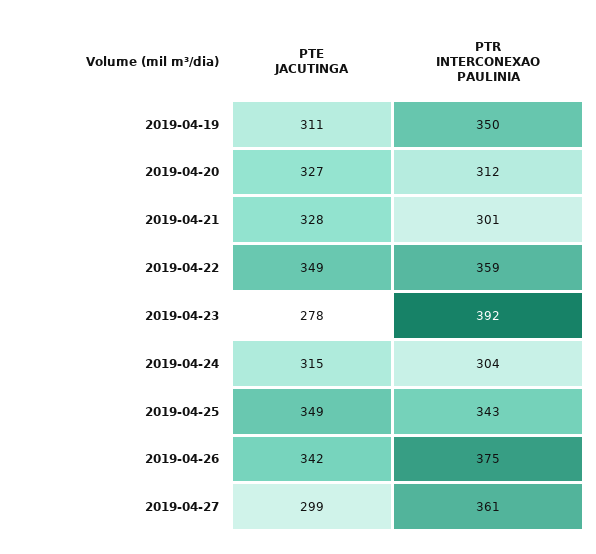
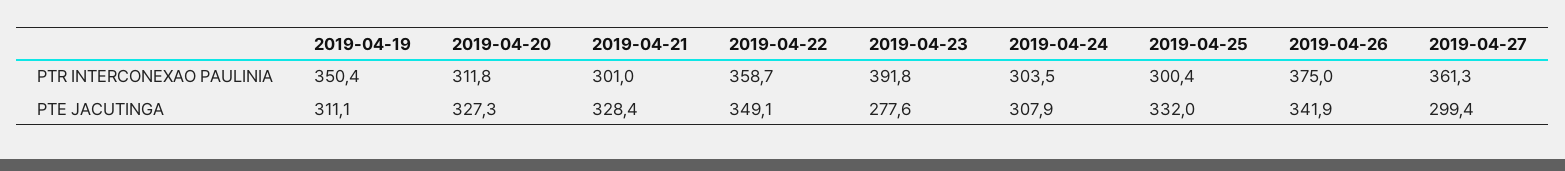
PTE JACUTINGA, 2019-04-24: 315 -> 307.9
PTE JACUTINGA, 2019-04-25: 349 -> 332
PTR INTERCONEXAO PAULINIA, 2019-04-25: 343 -> 300.4

